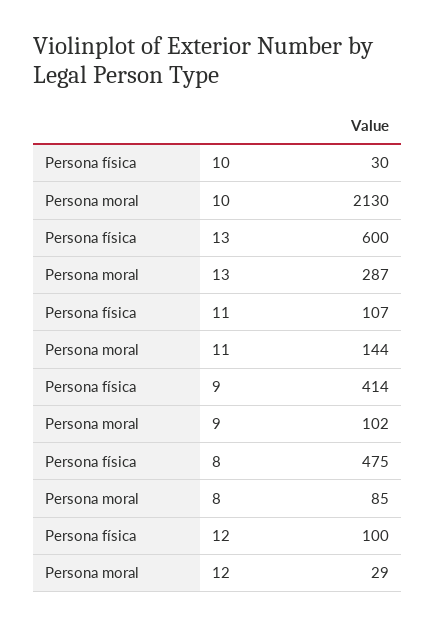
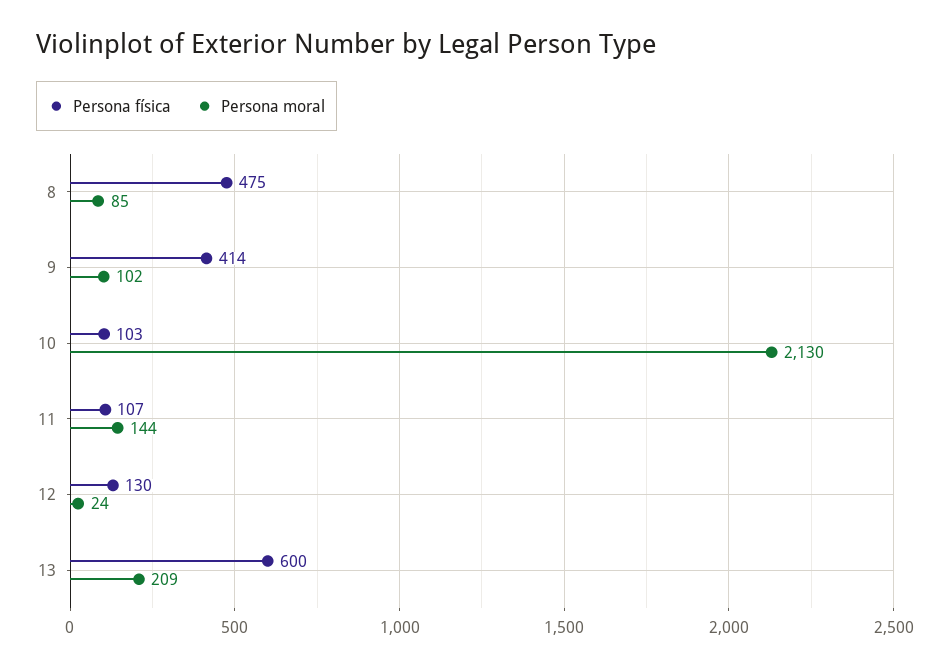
Persona física, 10: 30 -> 103
Persona moral, 13: 287 -> 209
Persona física, 12: 100 -> 130
Persona moral, 12: 29 -> 24

